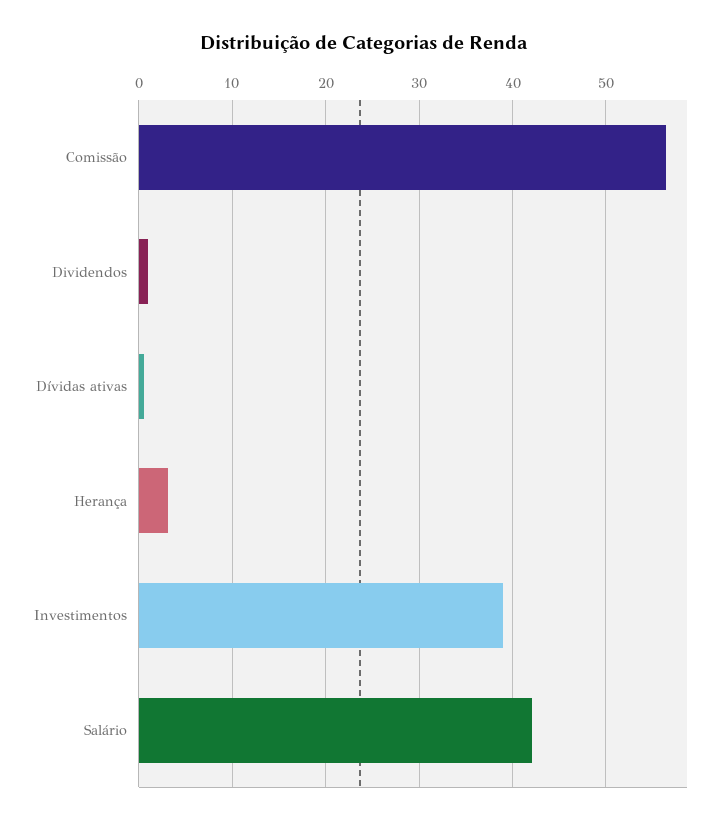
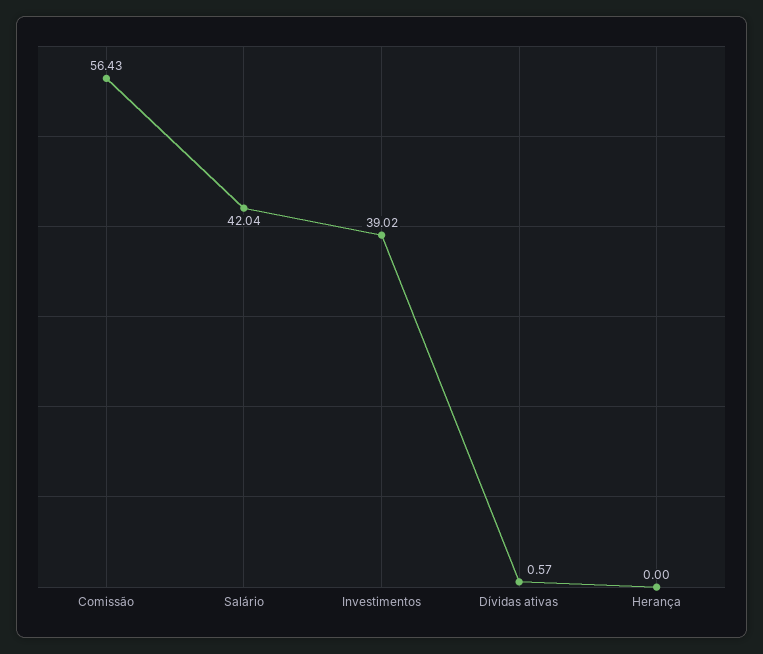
Dividendos: 1 -> none
Herança: 3 -> 0

